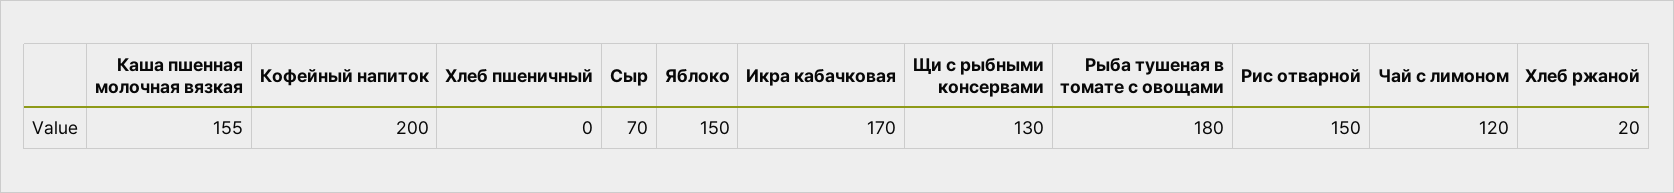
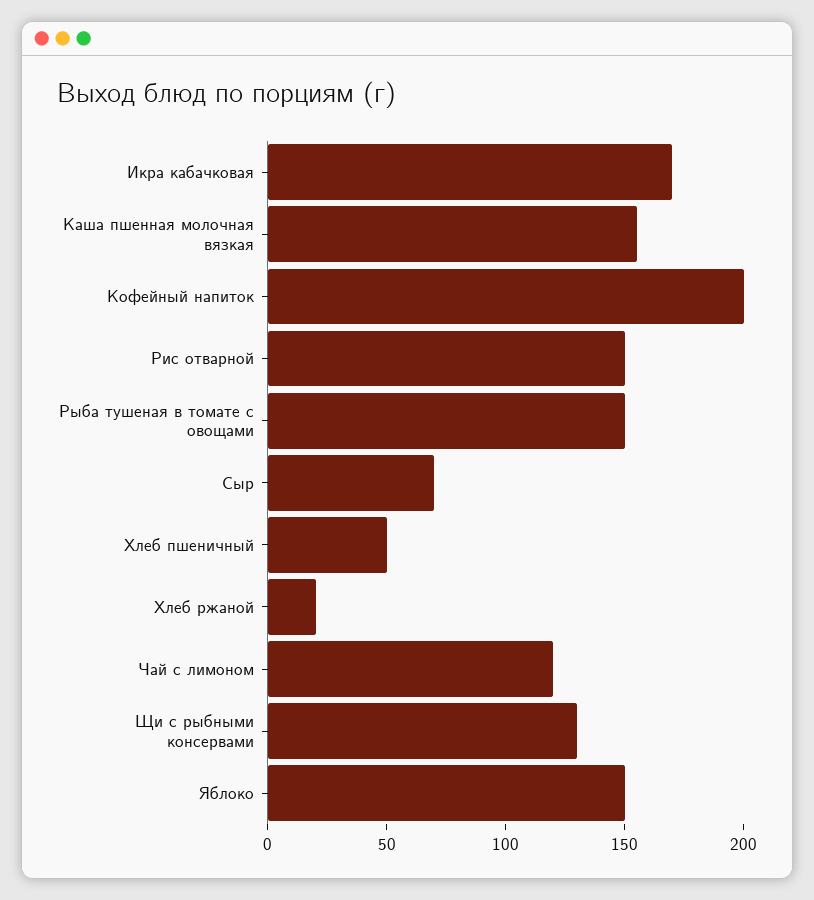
Хлеб пшеничный: 0 -> 50
Рыба тушеная в томате с овощами: 180 -> 150

